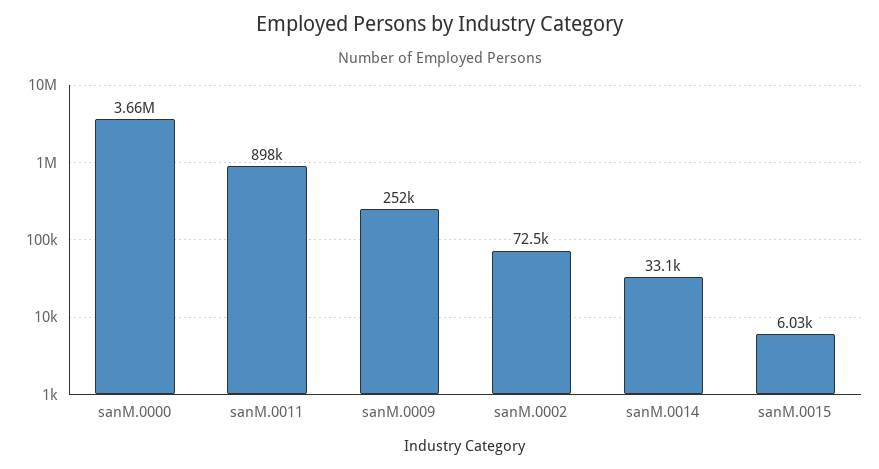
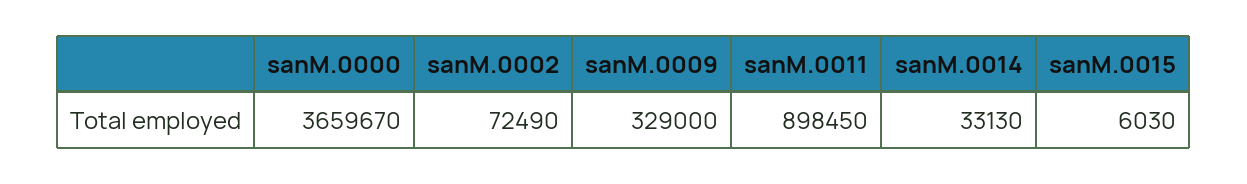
sanM.0009: 252000 -> 329000

